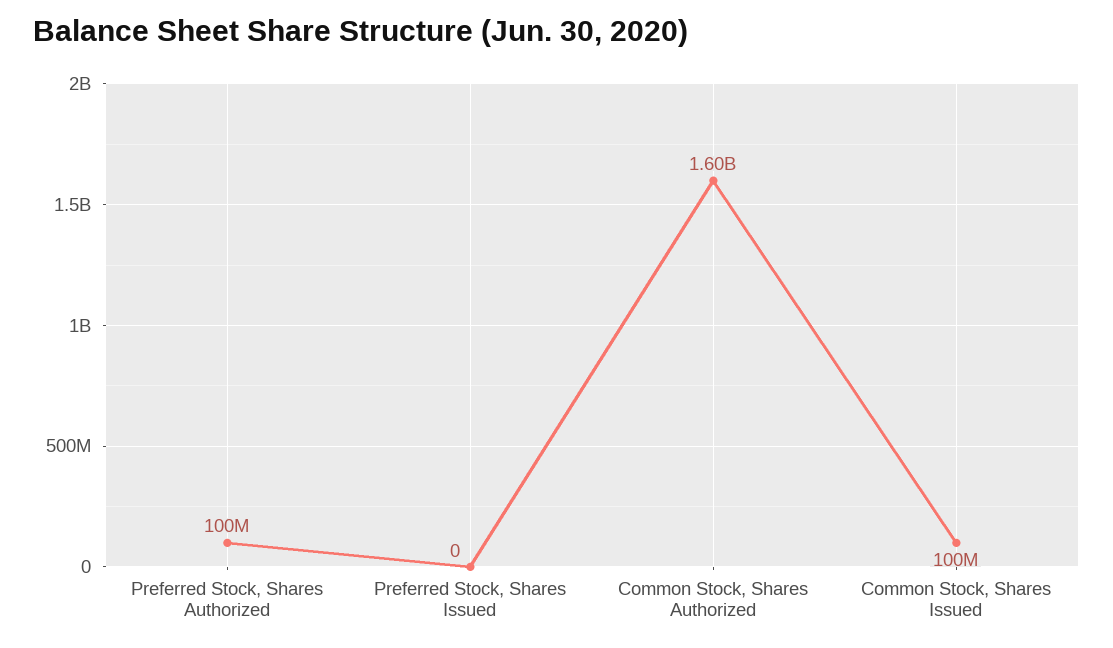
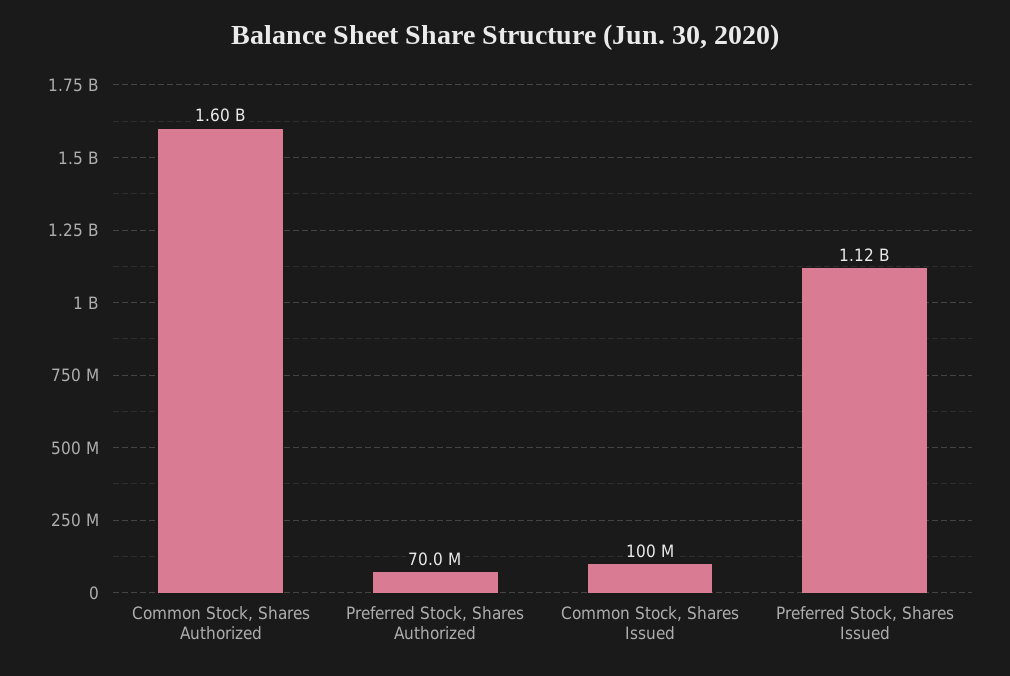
Preferred Stock, Shares Authorized: 100000000 -> 70000000
Preferred Stock, Shares Issued: 0 -> 1120000000

